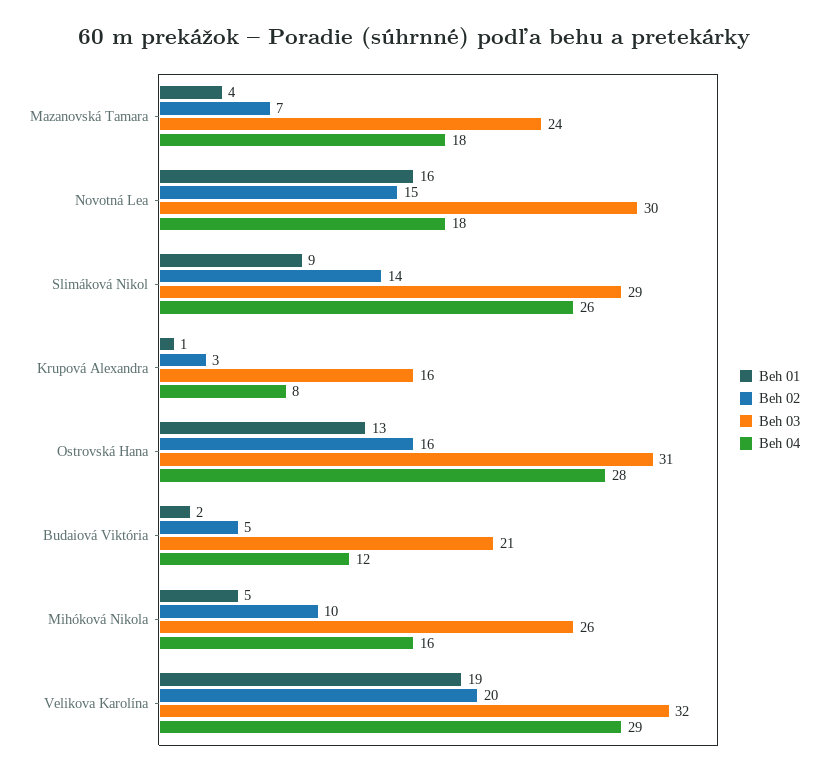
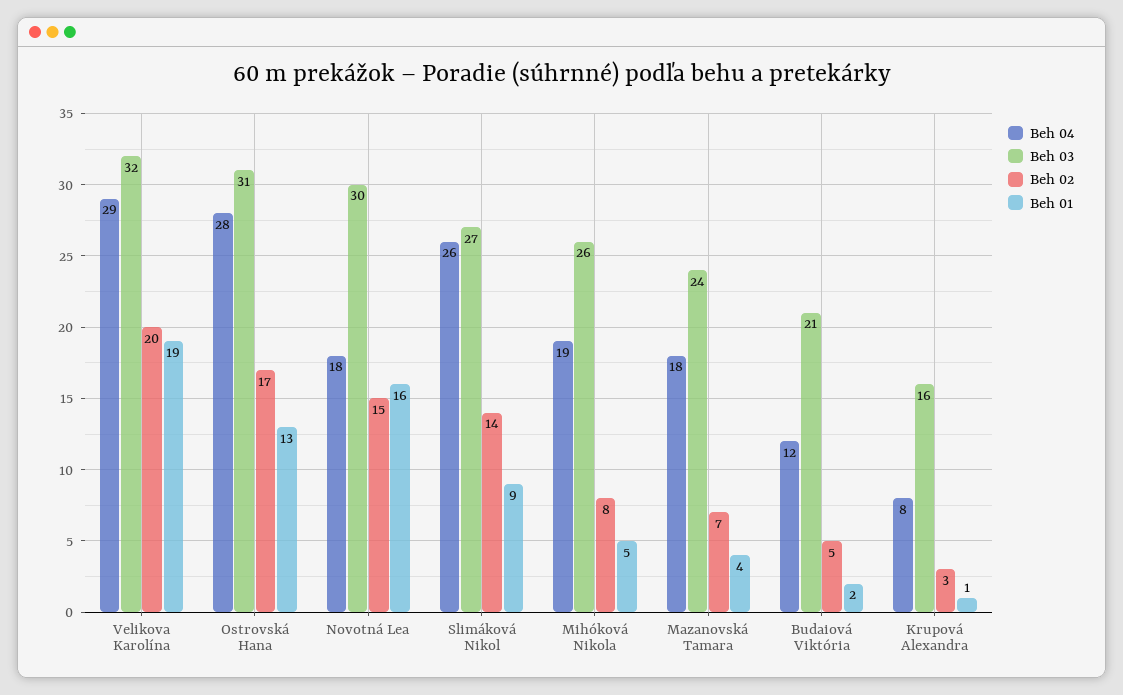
Beh 03, Slimáková Nikol: 29 -> 27
Beh 02, Ostrovská Hana: 16 -> 17
Beh 02, Mihóková Nikola: 10 -> 8
Beh 04, Mihóková Nikola: 16 -> 19

